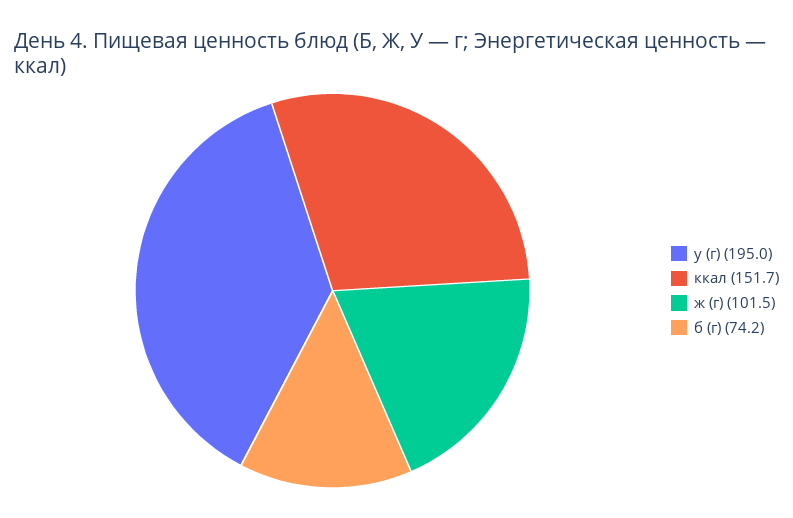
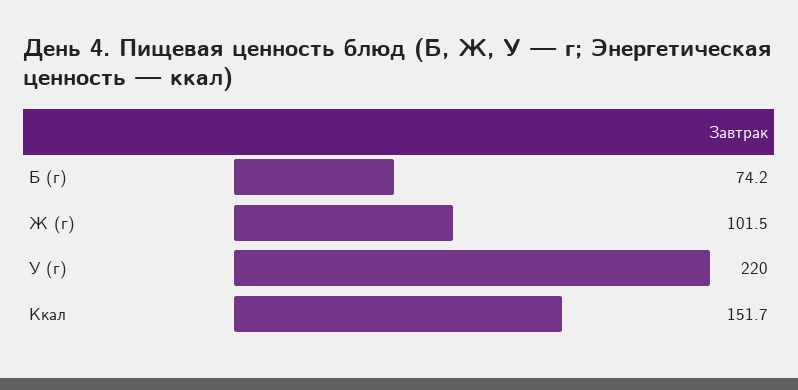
у (г): 195 -> 220

